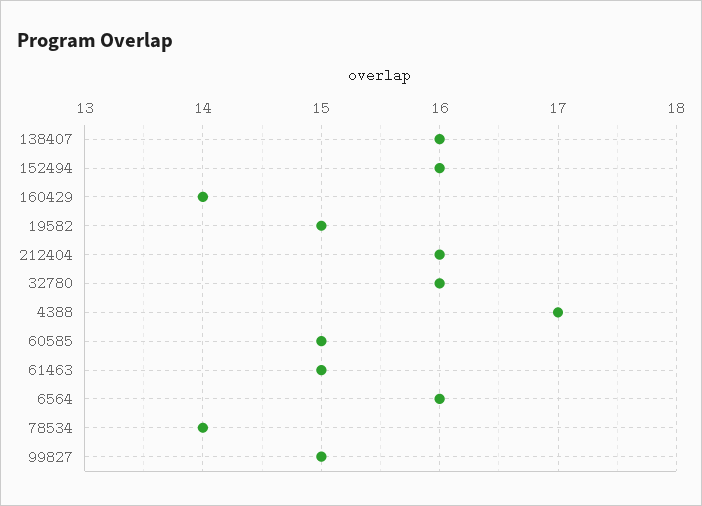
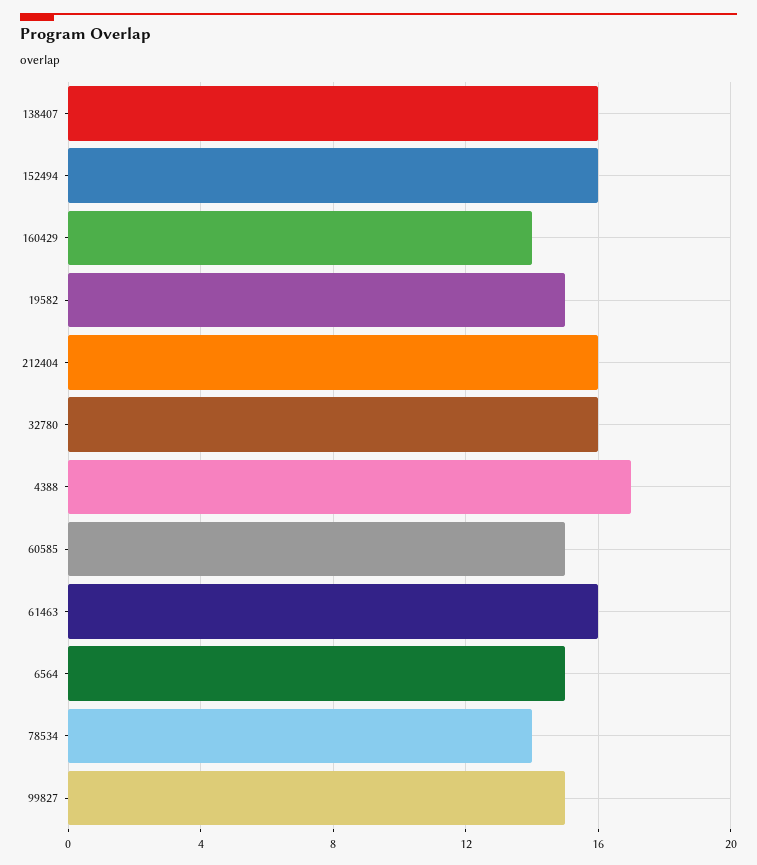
61463: 15 -> 16
6564: 16 -> 15

